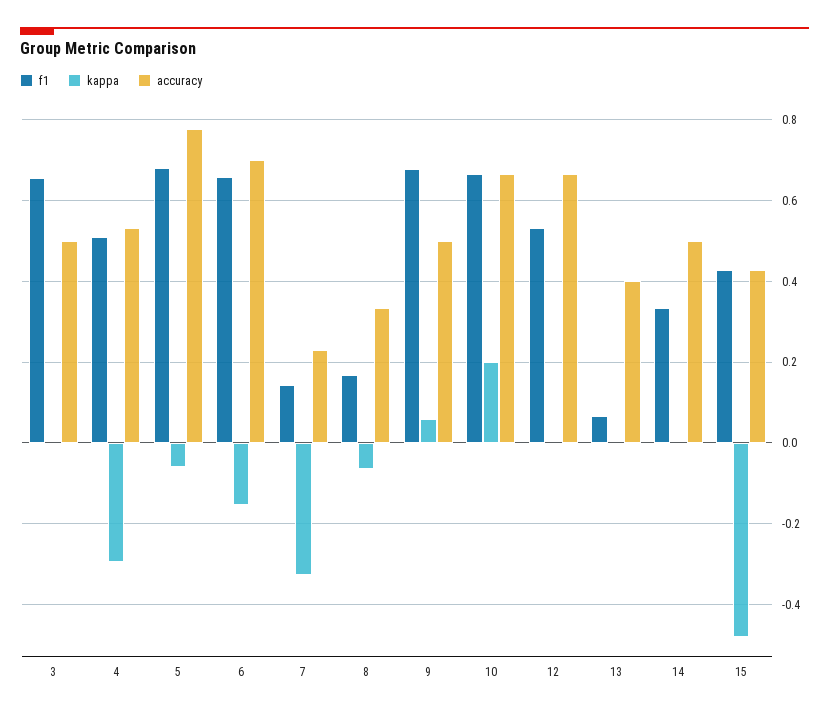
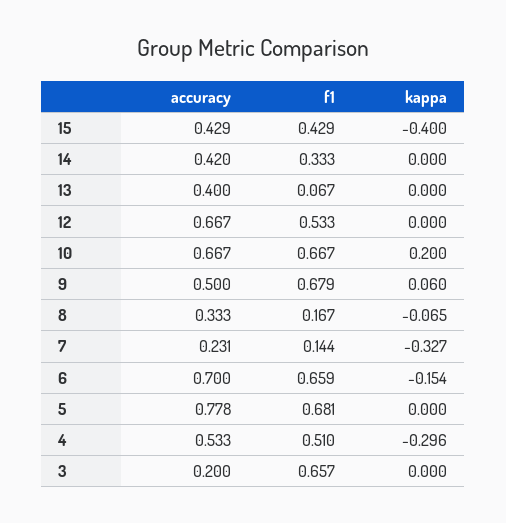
accuracy, 3: 0.5 -> 0.2
kappa, 5: -0.06 -> 0
accuracy, 14: 0.5 -> 0.42
kappa, 15: -0.48 -> -0.4

